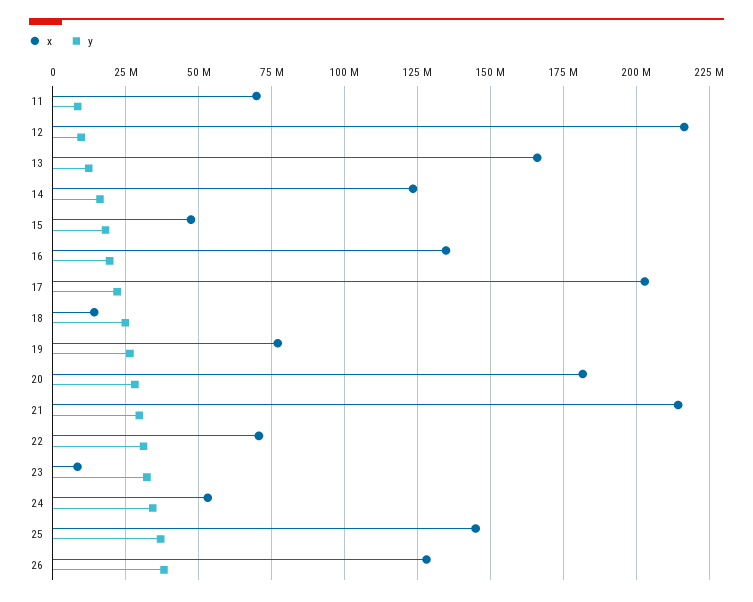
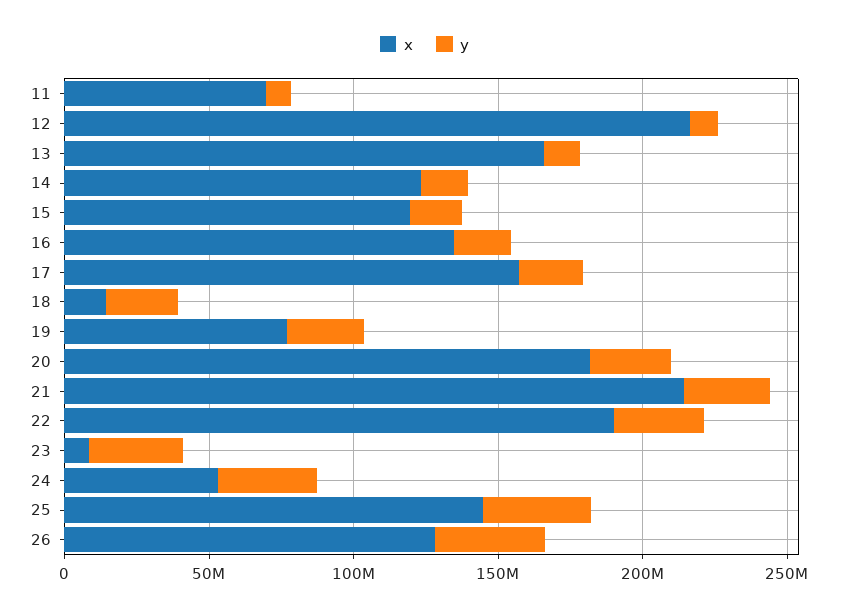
x, 15: 47500000 -> 120000000
x, 17: 202500000 -> 160000000
x, 22: 70000000 -> 190000000

